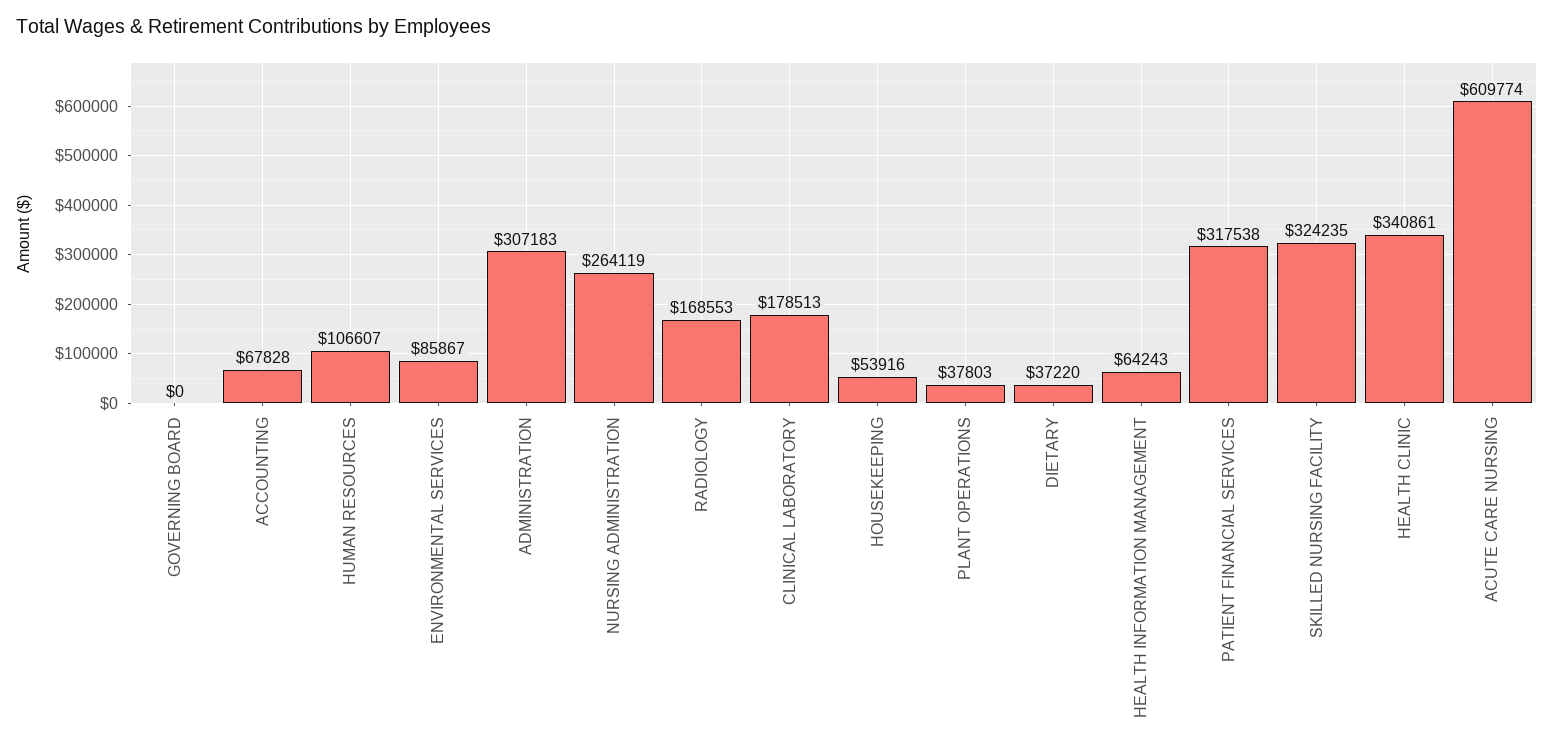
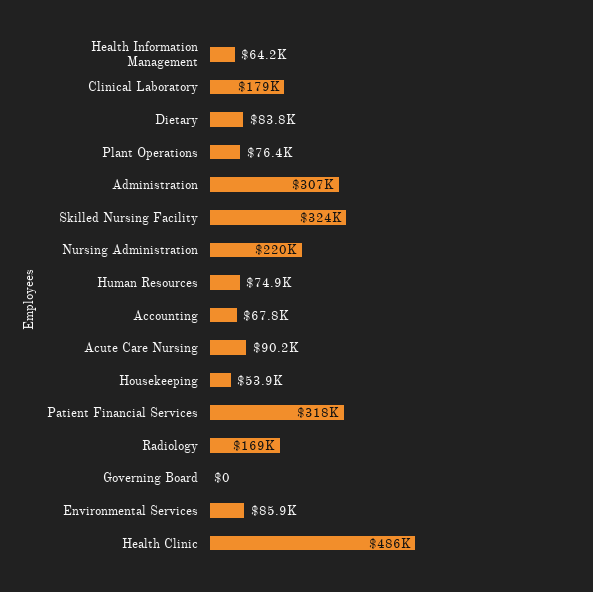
HUMAN RESOURCES: 106607 -> 74900
NURSING ADMINISTRATION: 264119 -> 220000
PLANT OPERATIONS: 37803 -> 76400
DIETARY: 37220 -> 83800
HEALTH CLINIC: 340861 -> 486000
ACUTE CARE NURSING: 609774 -> 90200

